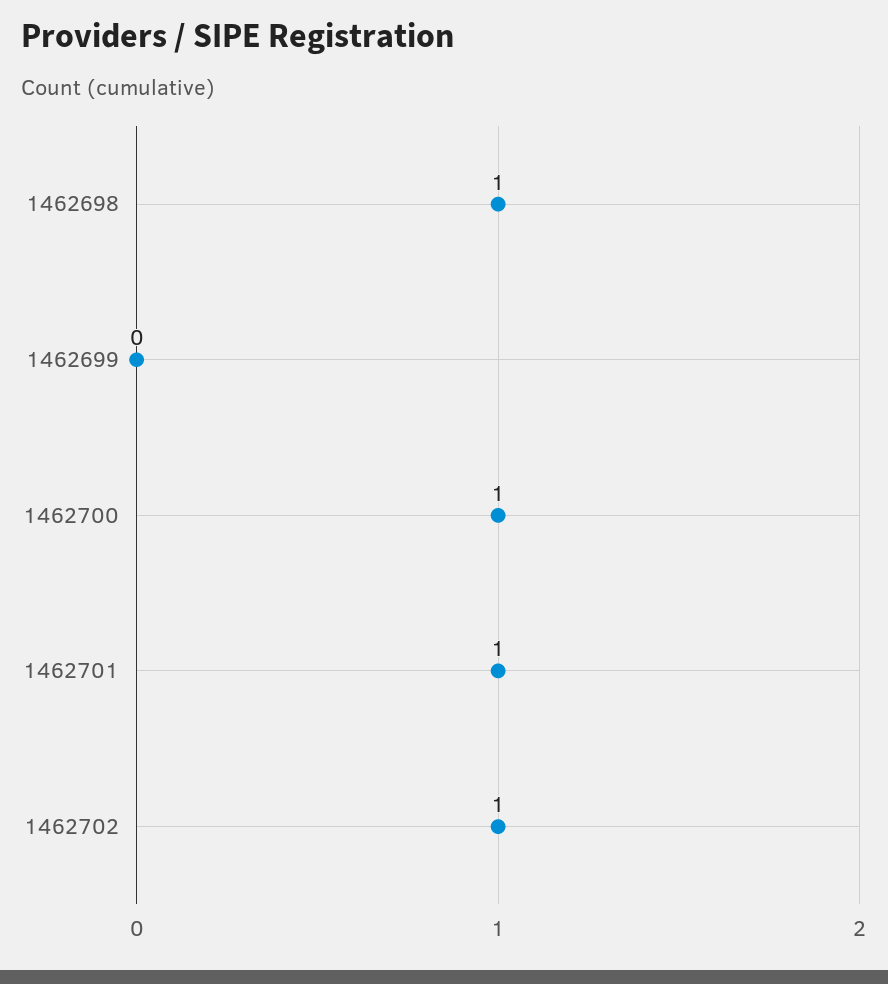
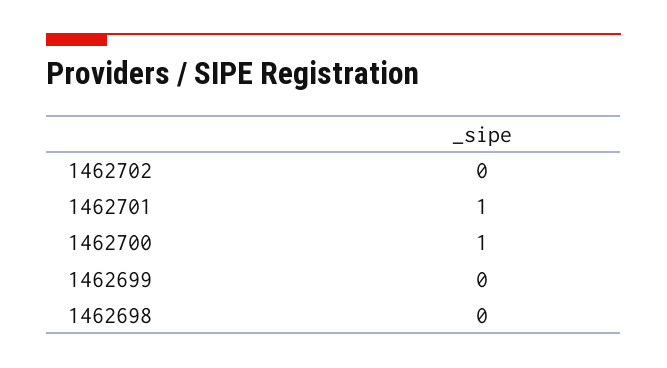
1462698: 1 -> 0
1462702: 1 -> 0

